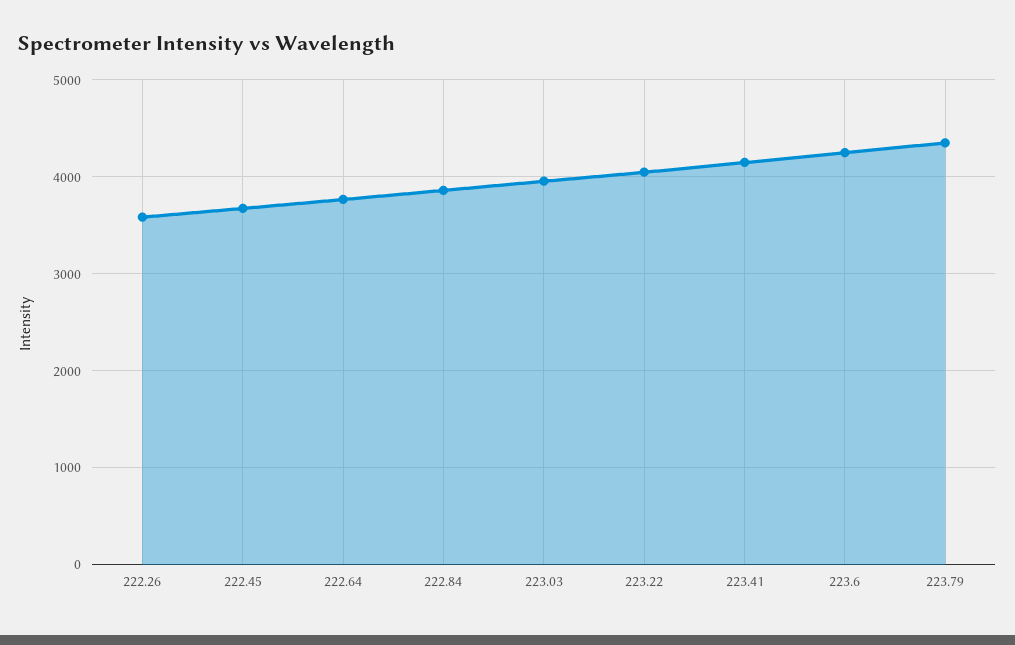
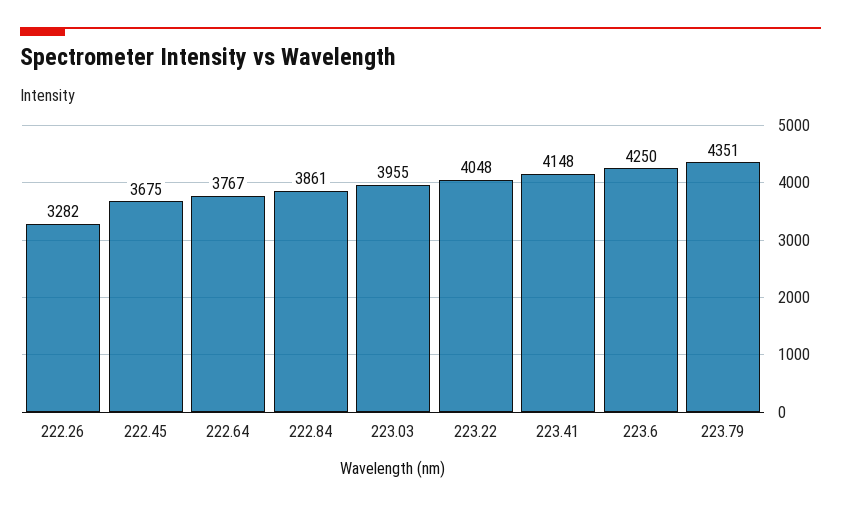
222.26: 3600 -> 3282

